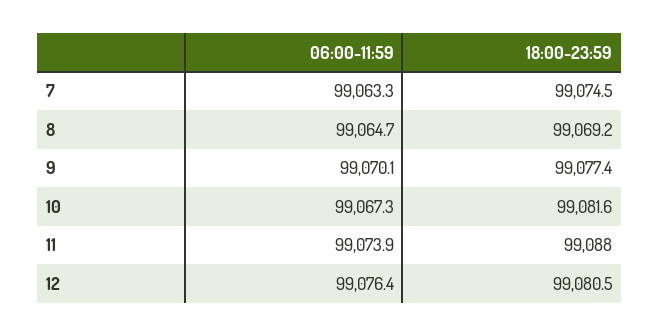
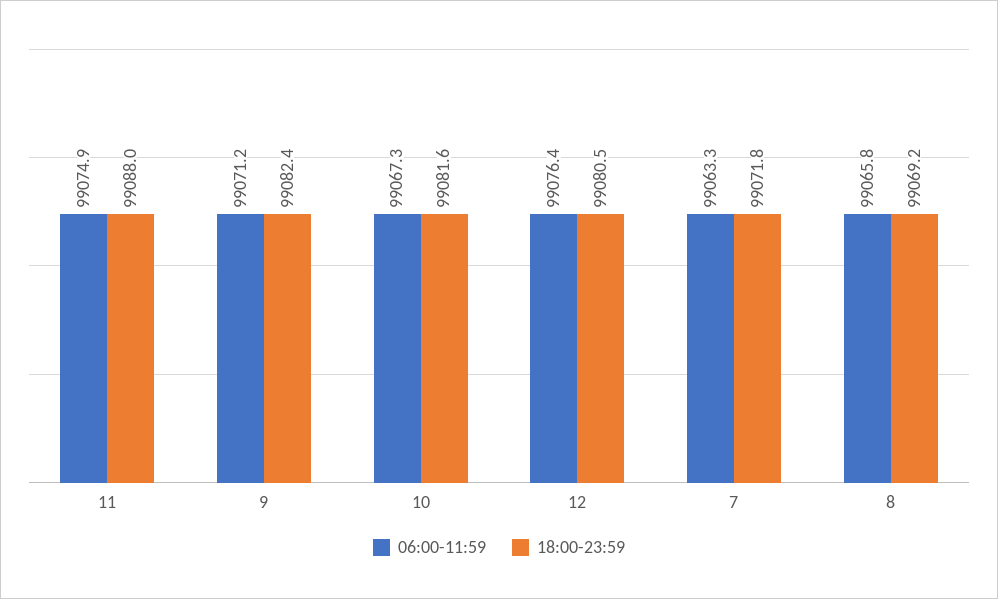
18:00-23:59, 7: 99074.5 -> 99071.8
06:00-11:59, 8: 99064.7 -> 99065.8
06:00-11:59, 9: 99070.1 -> 99071.2
18:00-23:59, 9: 99077.4 -> 99082.4
06:00-11:59, 11: 99073.9 -> 99074.9

